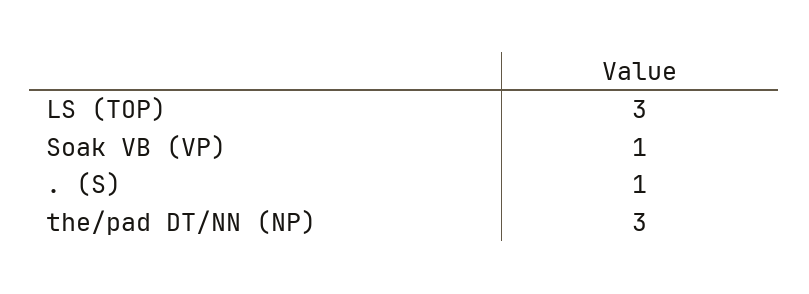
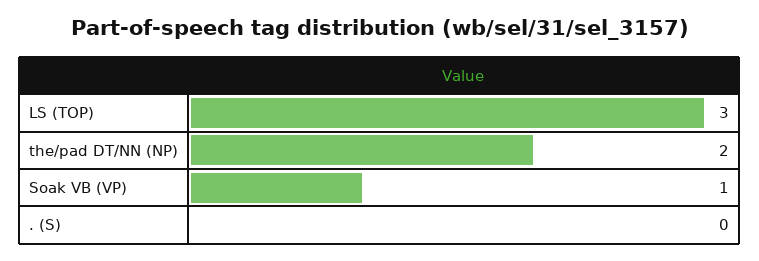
. (S): 1 -> 0
the/pad DT/NN (NP): 3 -> 2

